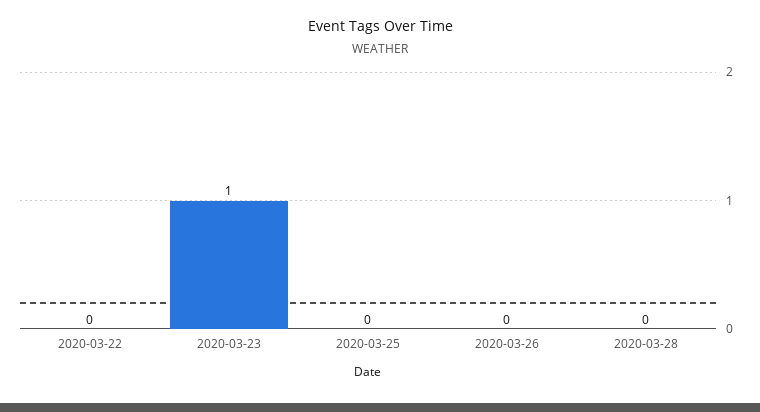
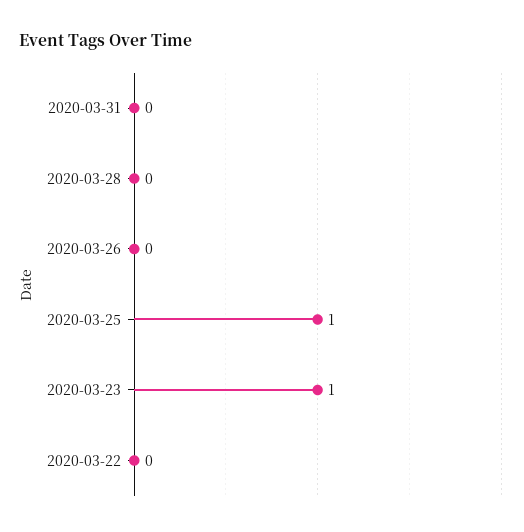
2020-03-25: 0 -> 1
2020-03-31: none -> 0

